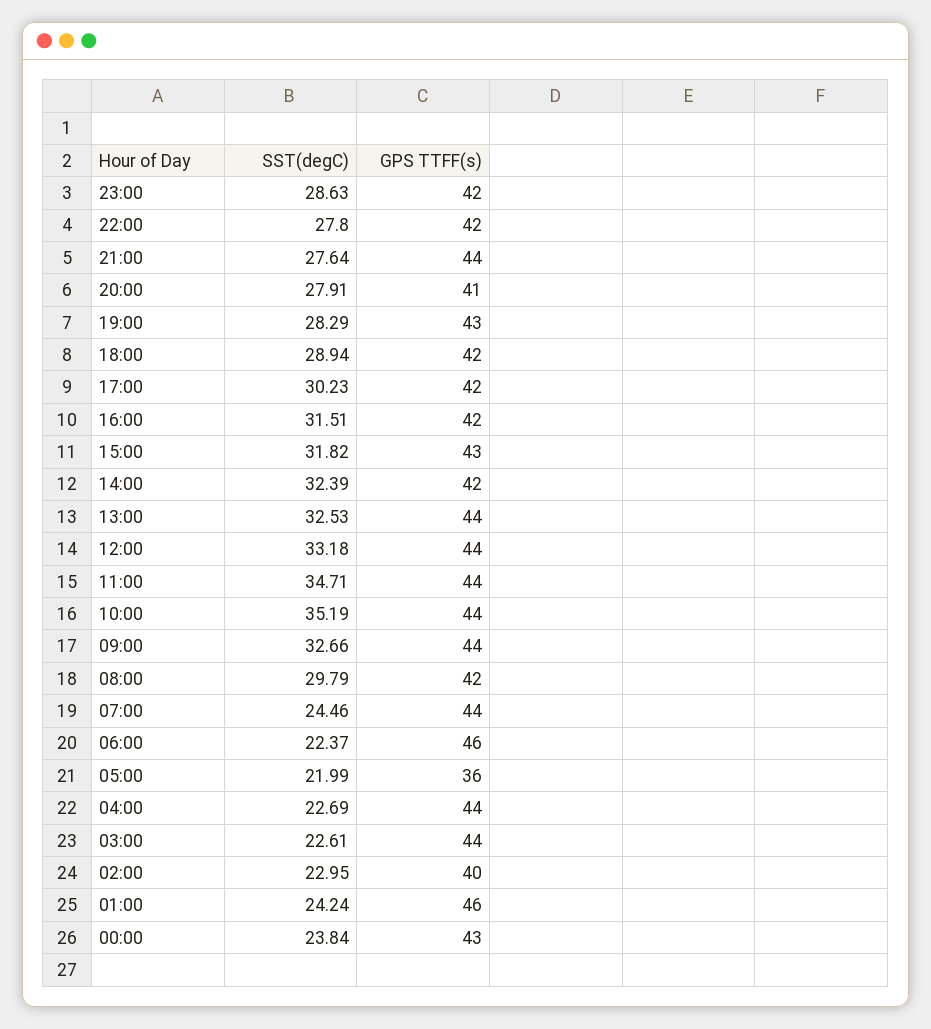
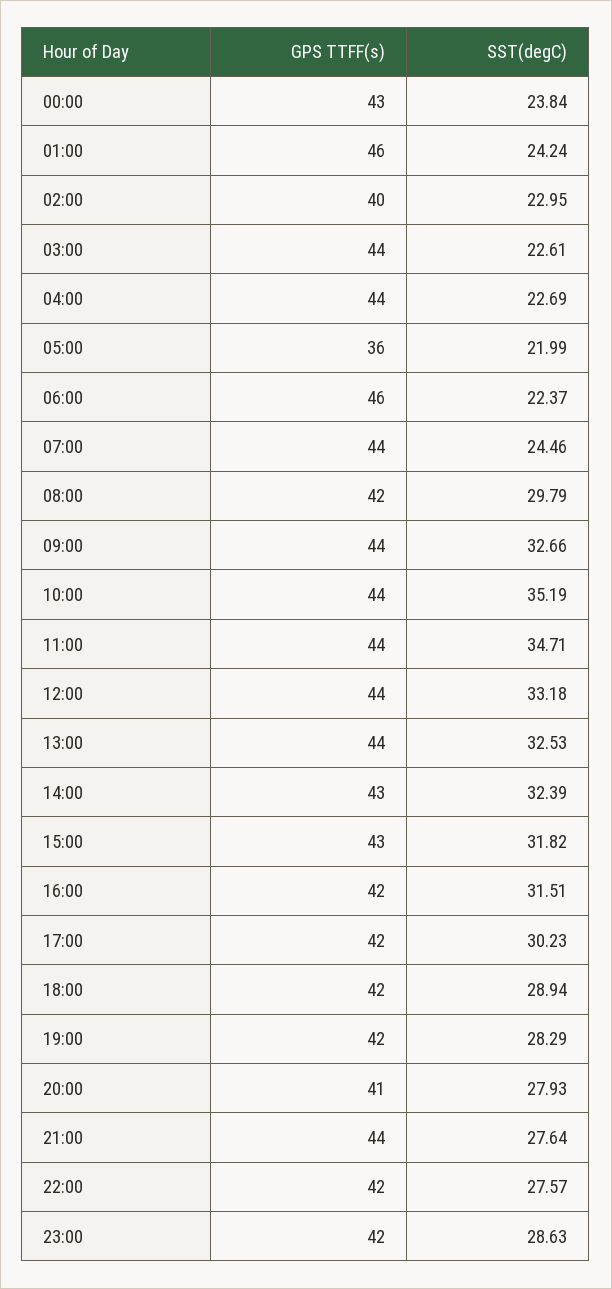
SST(degC), 22:00: 27.8 -> 27.57
SST(degC), 20:00: 27.91 -> 27.93
GPS TTFF(s), 19:00: 43 -> 42
GPS TTFF(s), 14:00: 42 -> 43

